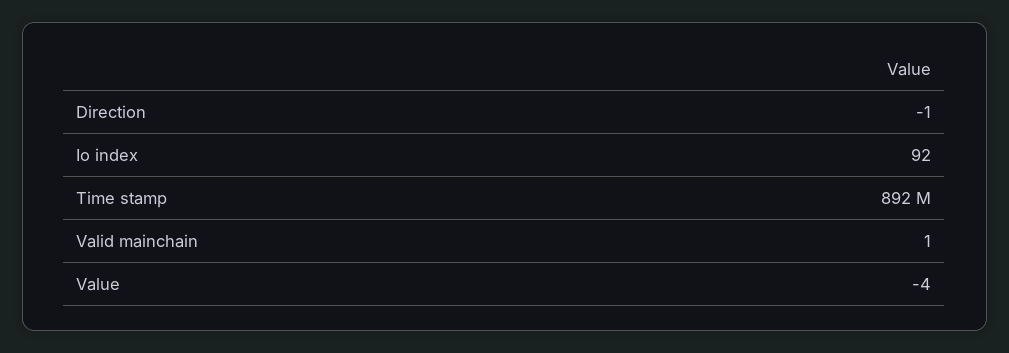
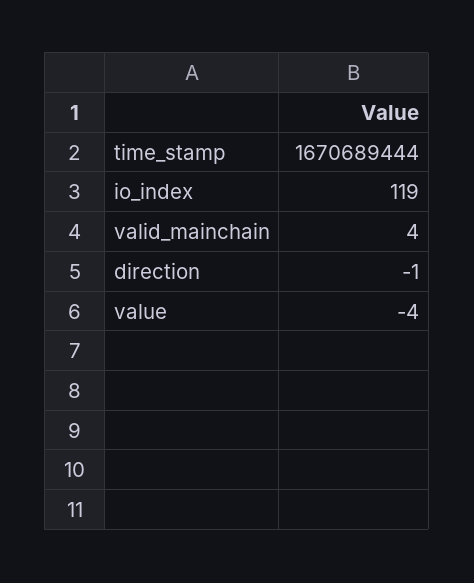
Io index: 92 -> 119
Time stamp: 892000000 -> 1670689444
Valid mainchain: 1 -> 4

